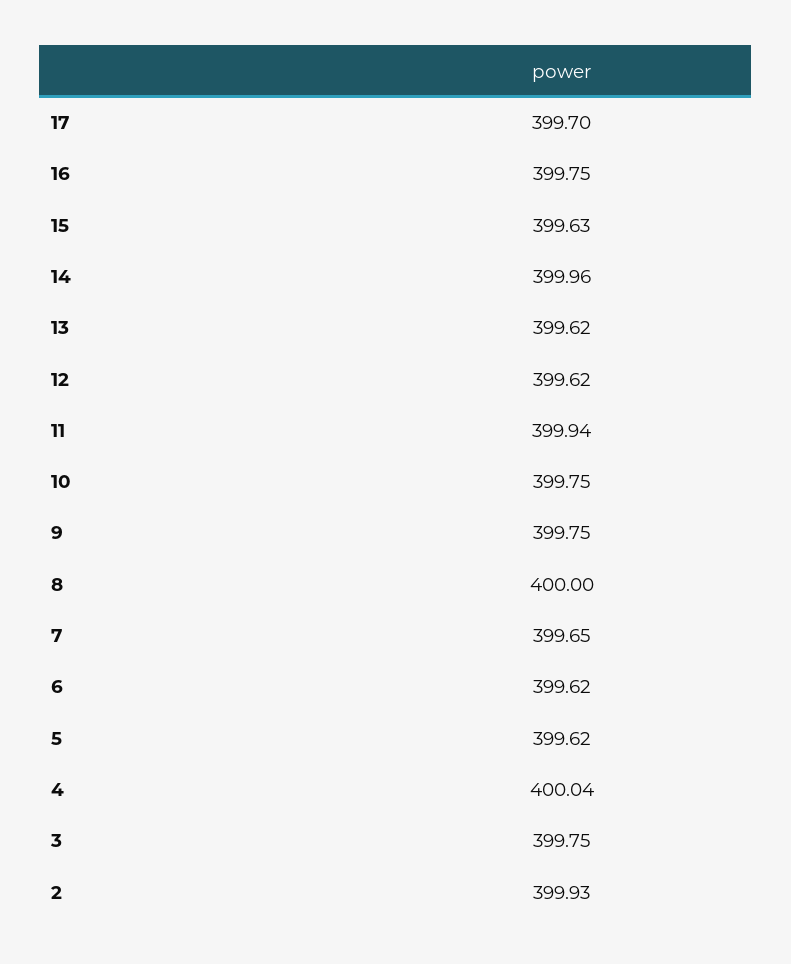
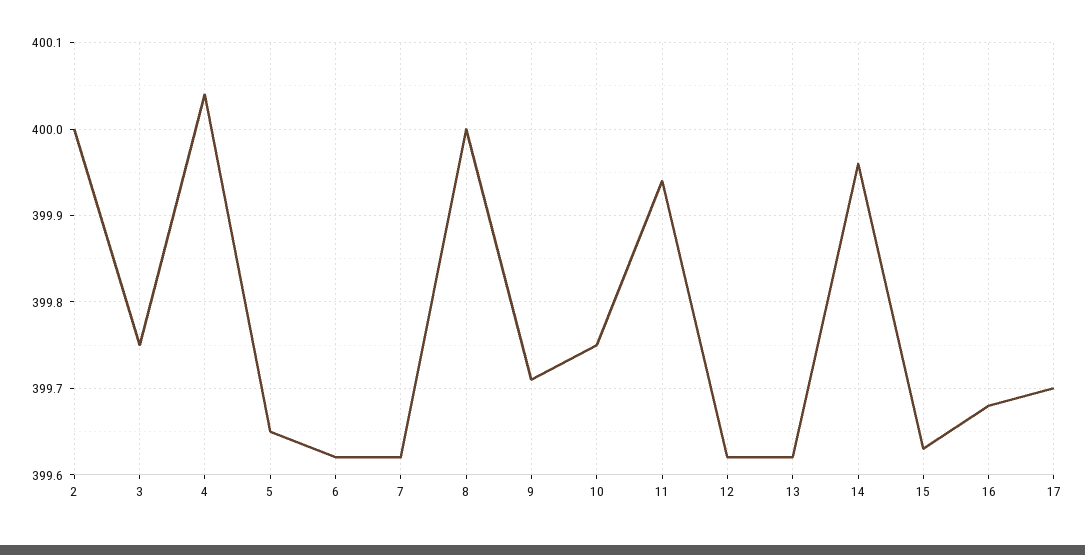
16: 399.75 -> 399.68
9: 399.75 -> 399.71
7: 399.65 -> 399.62
5: 399.62 -> 399.65
2: 399.93 -> 400

